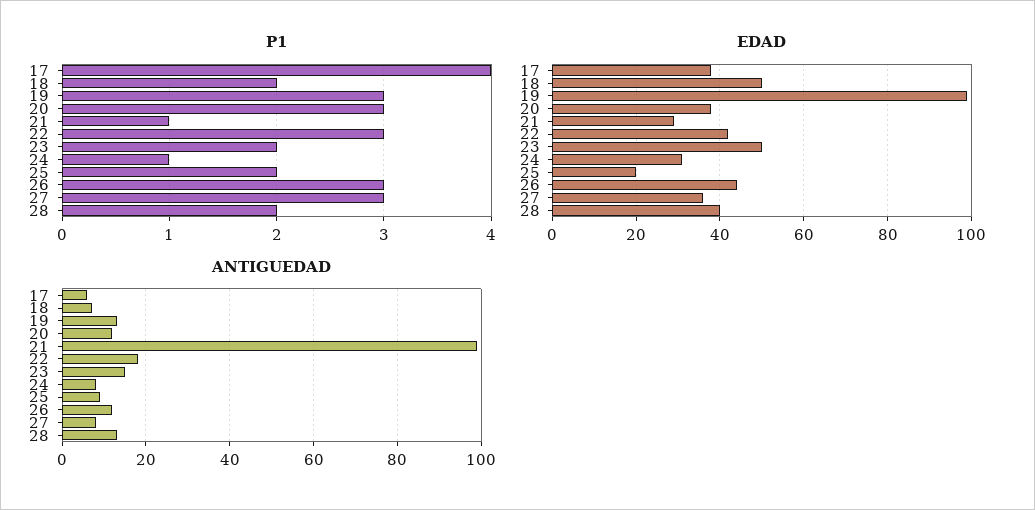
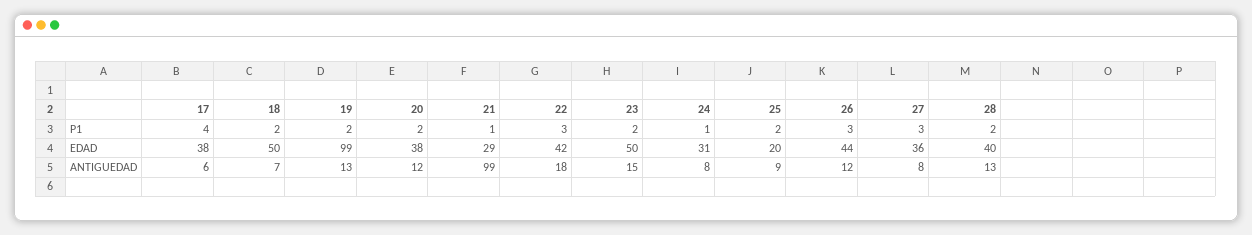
P1, 19: 3 -> 2
P1, 20: 3 -> 2

